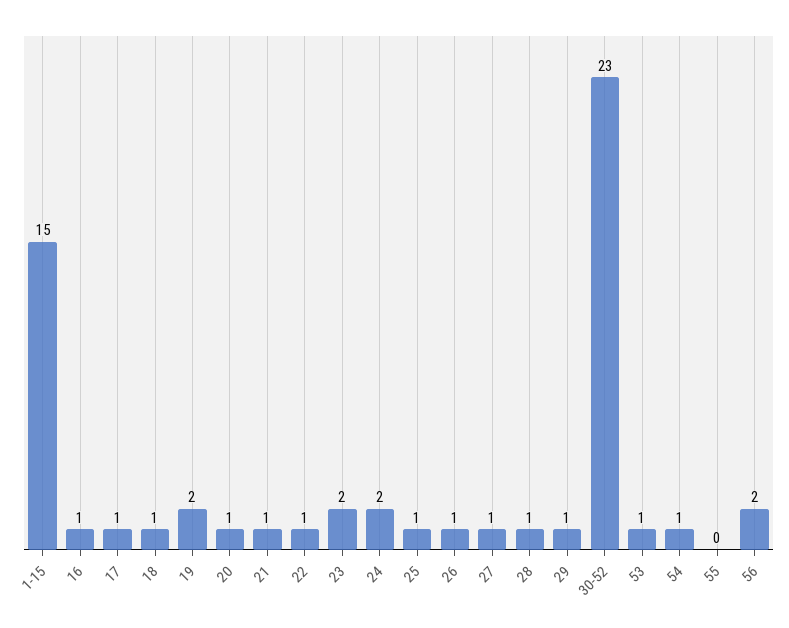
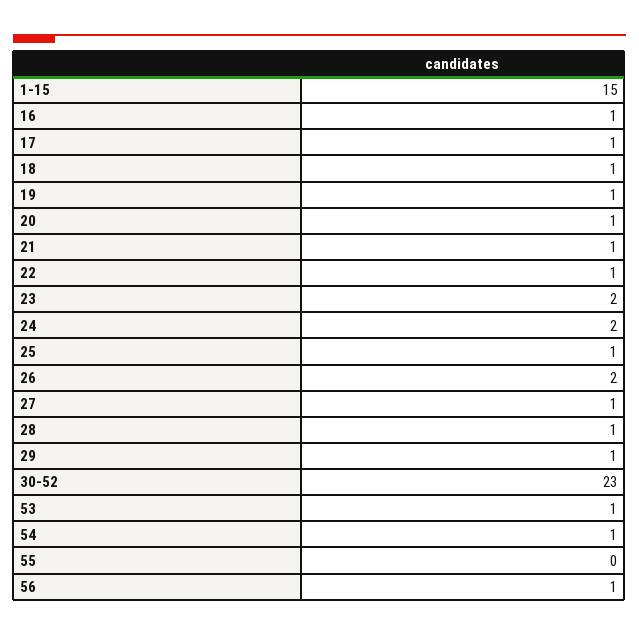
19: 2 -> 1
26: 1 -> 2
56: 2 -> 1

